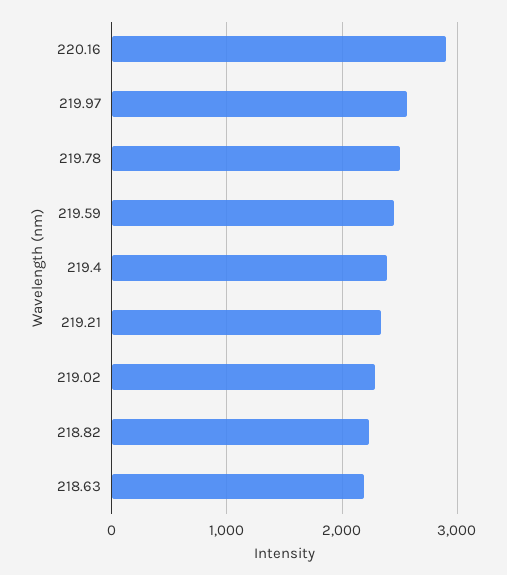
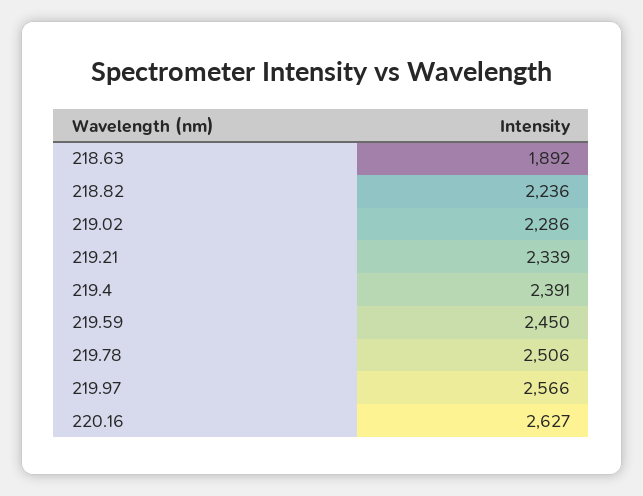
220.16: 2900 -> 2627
218.63: 2200 -> 1892

